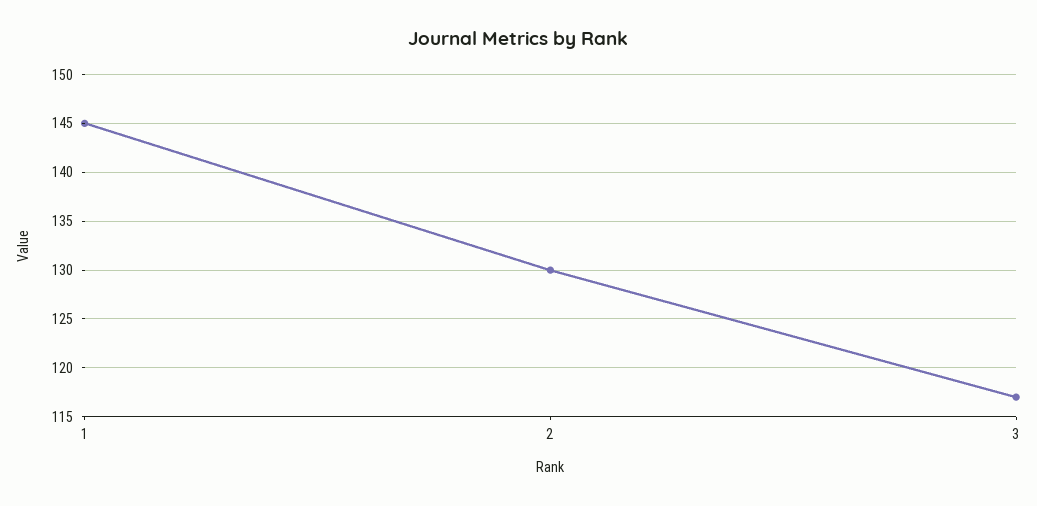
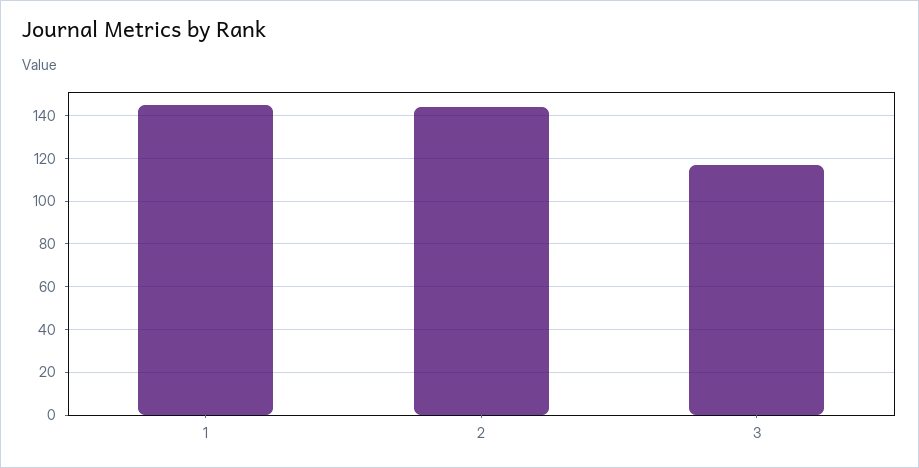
2: 130 -> 145

